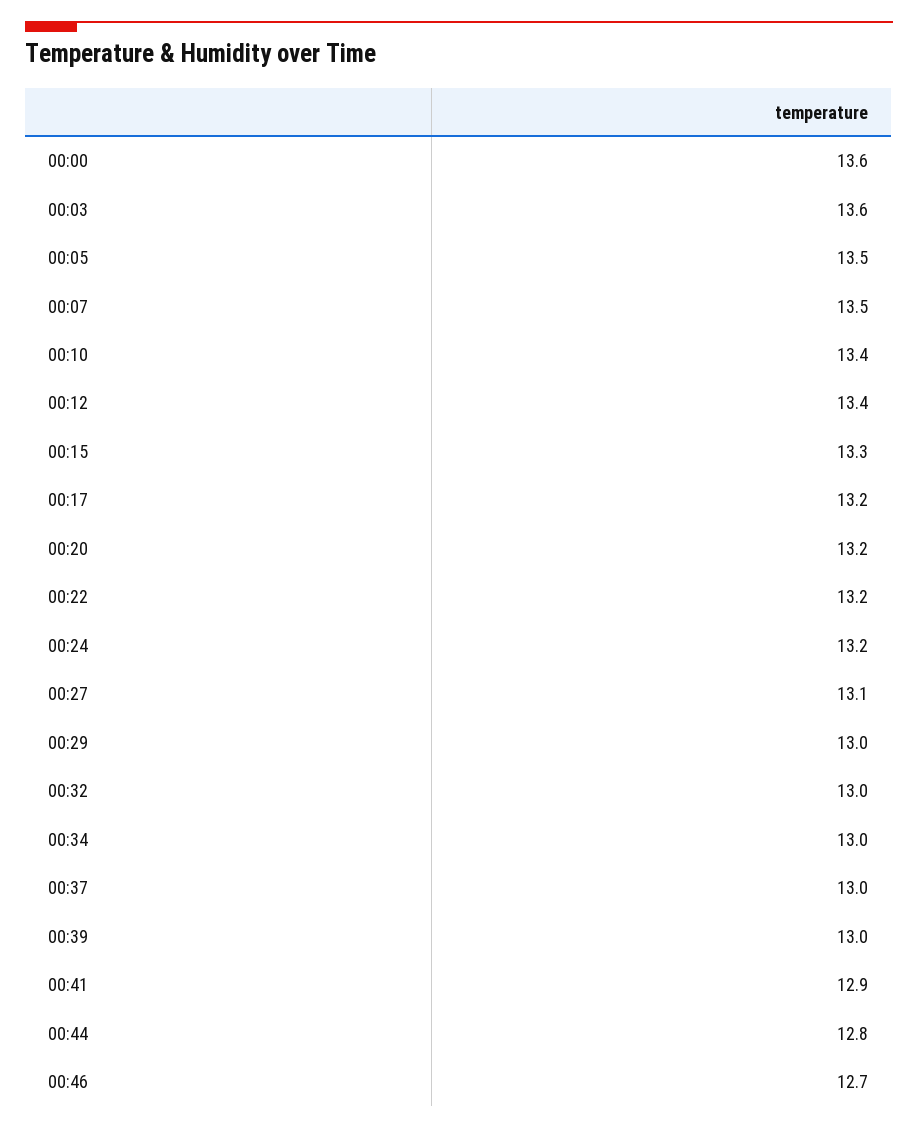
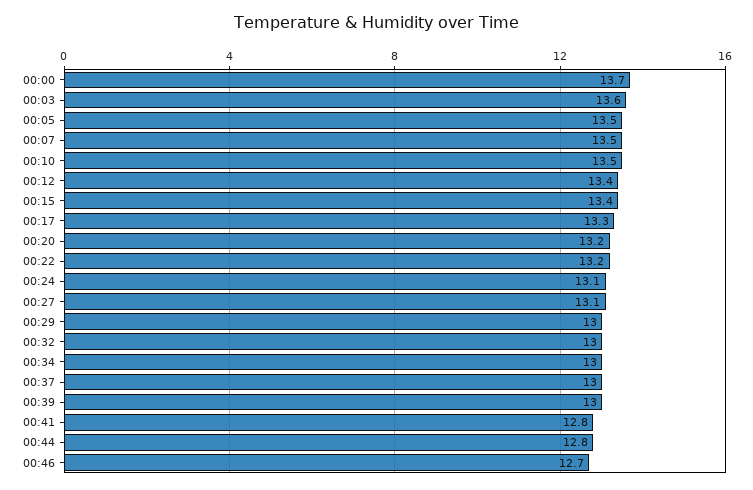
00:00: 13.6 -> 13.7
00:10: 13.4 -> 13.5
00:15: 13.3 -> 13.4
00:17: 13.2 -> 13.3
00:24: 13.2 -> 13.1
00:41: 12.9 -> 12.8

